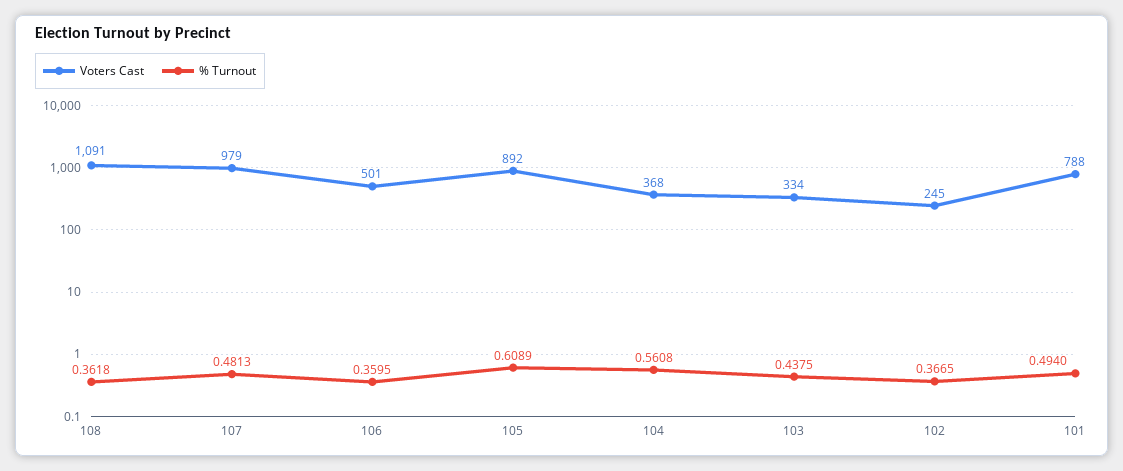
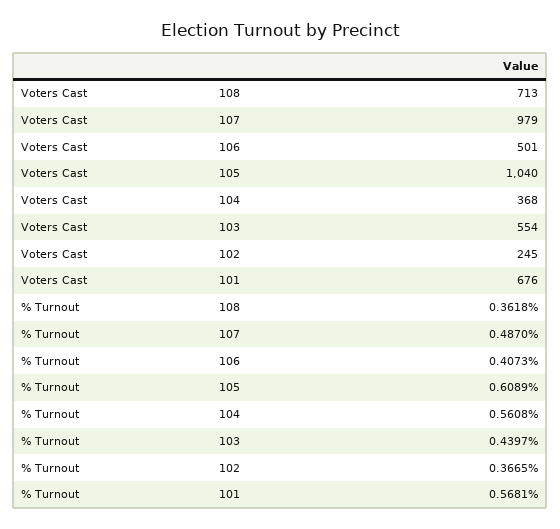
Voters Cast, 108: 1091 -> 713
% Turnout, 107: 0.4813 -> 0.487
% Turnout, 106: 0.3595 -> 0.4073
Voters Cast, 105: 892 -> 1040
Voters Cast, 103: 334 -> 554
% Turnout, 103: 0.4375 -> 0.4397
Voters Cast, 101: 788 -> 676
% Turnout, 101: 0.494 -> 0.5681

